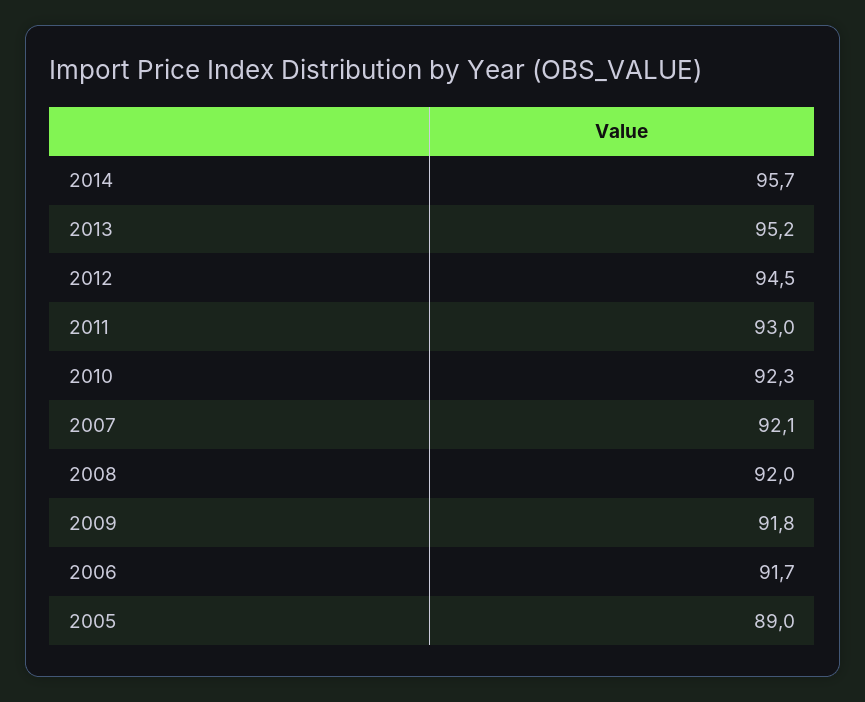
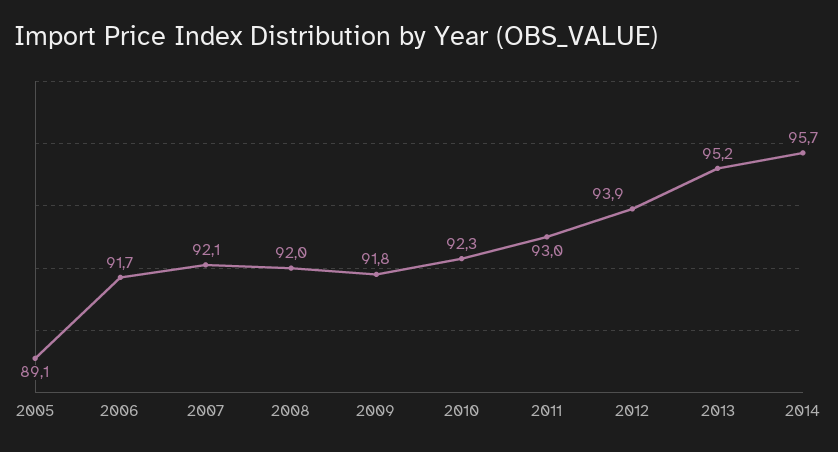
2012: 94.5 -> 93.9
2005: 89 -> 89.1

